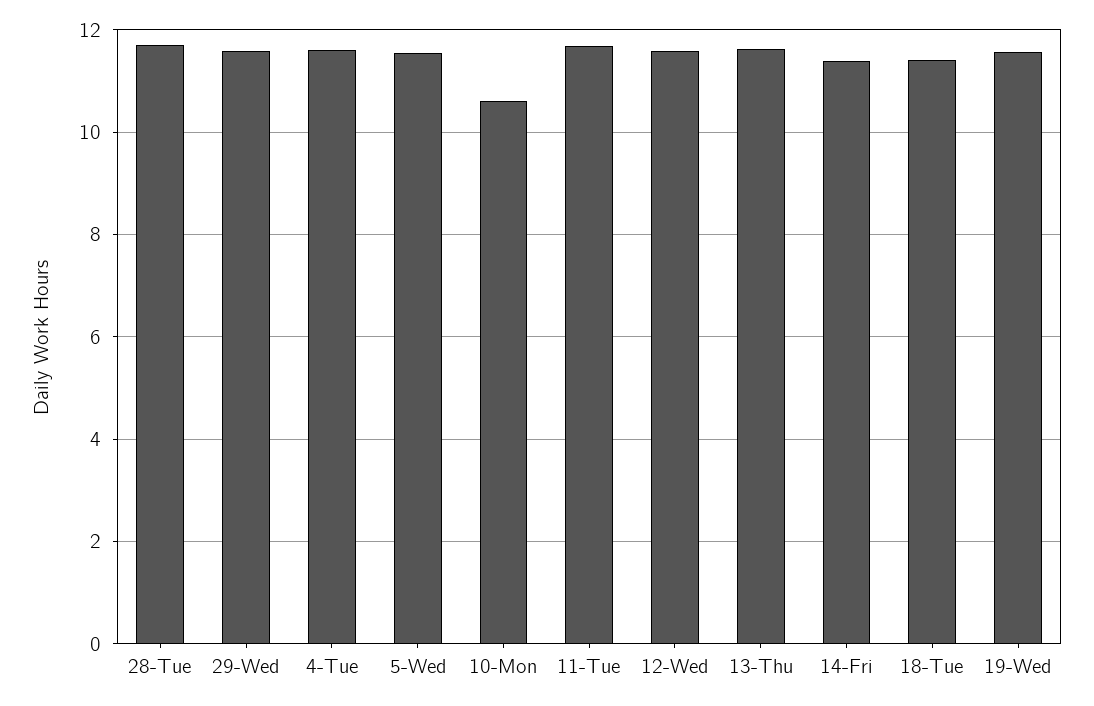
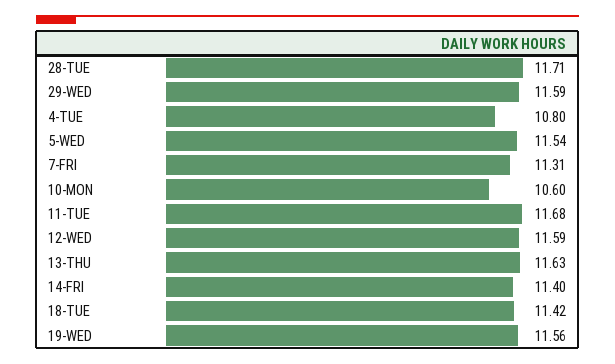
4-Tue: 11.6 -> 10.8
7-FRI: none -> 11.31

